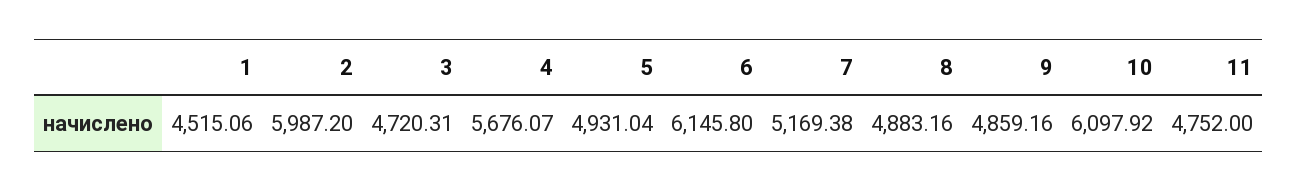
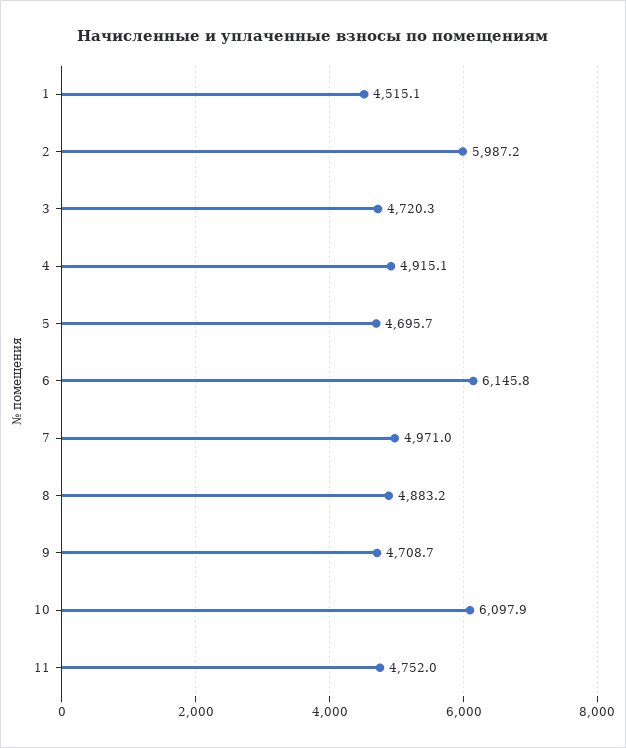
4: 5676.07 -> 4915.1
5: 4931.04 -> 4695.7
7: 5169.38 -> 4971
9: 4859.16 -> 4708.7

